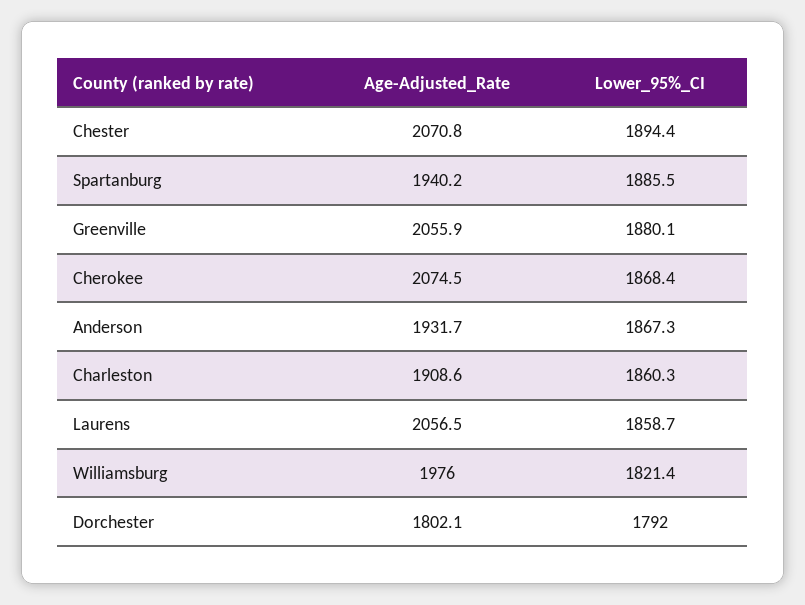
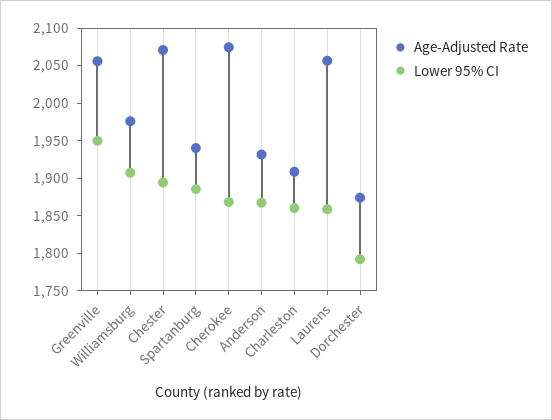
Lower_95%_CI, Greenville: 1880.1 -> 1950
Lower_95%_CI, Williamsburg: 1821.4 -> 1900
Age-Adjusted_Rate, Dorchester: 1802.1 -> 1875

